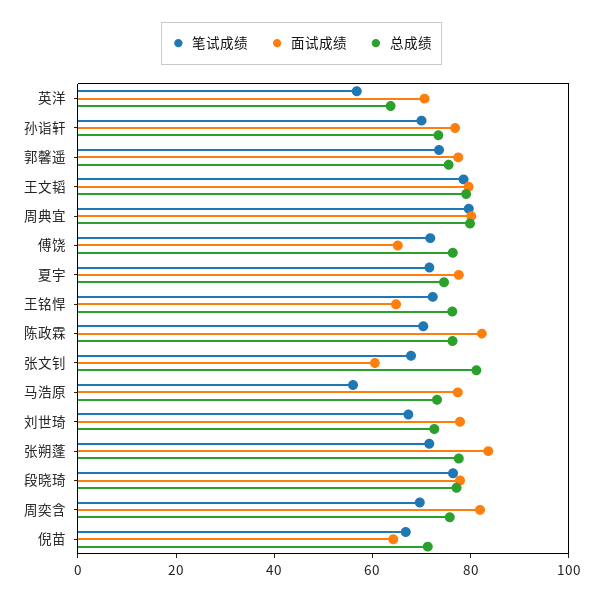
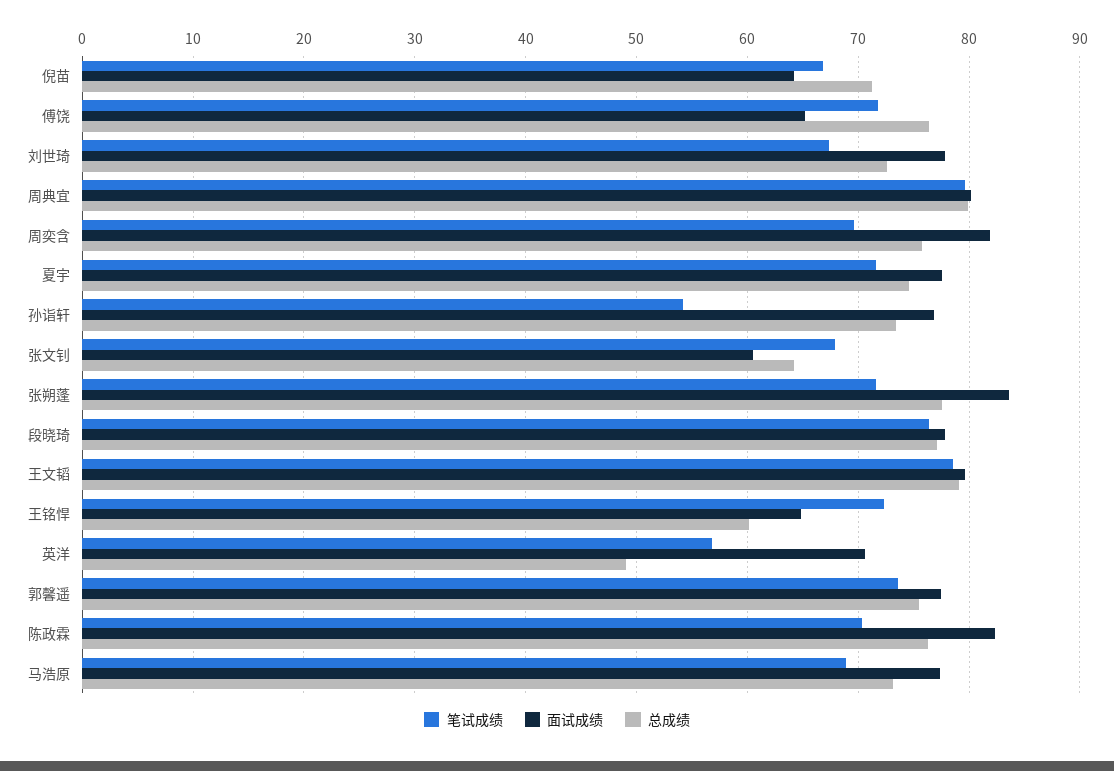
总成绩, 英洋: 65 -> 49
笔试成绩, 孙诣轩: 70 -> 54
总成绩, 王铭悍: 75 -> 60
总成绩, 张文钊: 80 -> 64
笔试成绩, 马浩原: 55 -> 69

